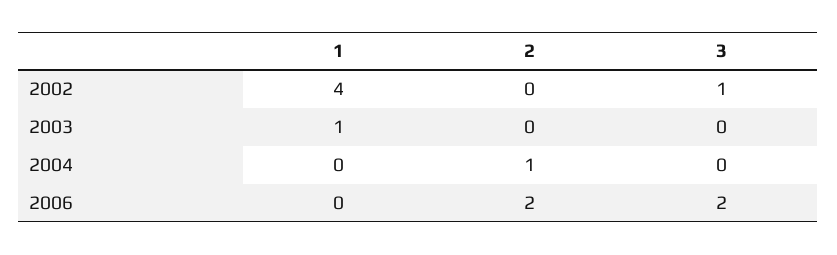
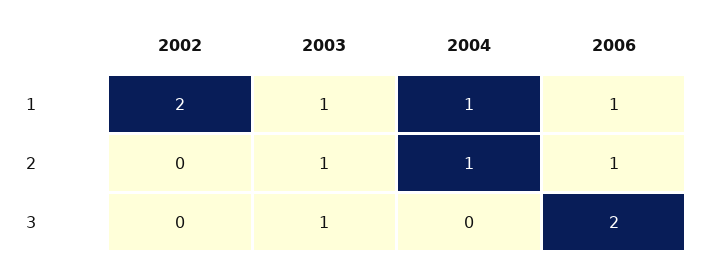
1, 2002: 4 -> 2
3, 2002: 1 -> 0
2, 2003: 0 -> 1
3, 2003: 0 -> 1
1, 2004: 0 -> 1
1, 2006: 0 -> 1
2, 2006: 2 -> 1

